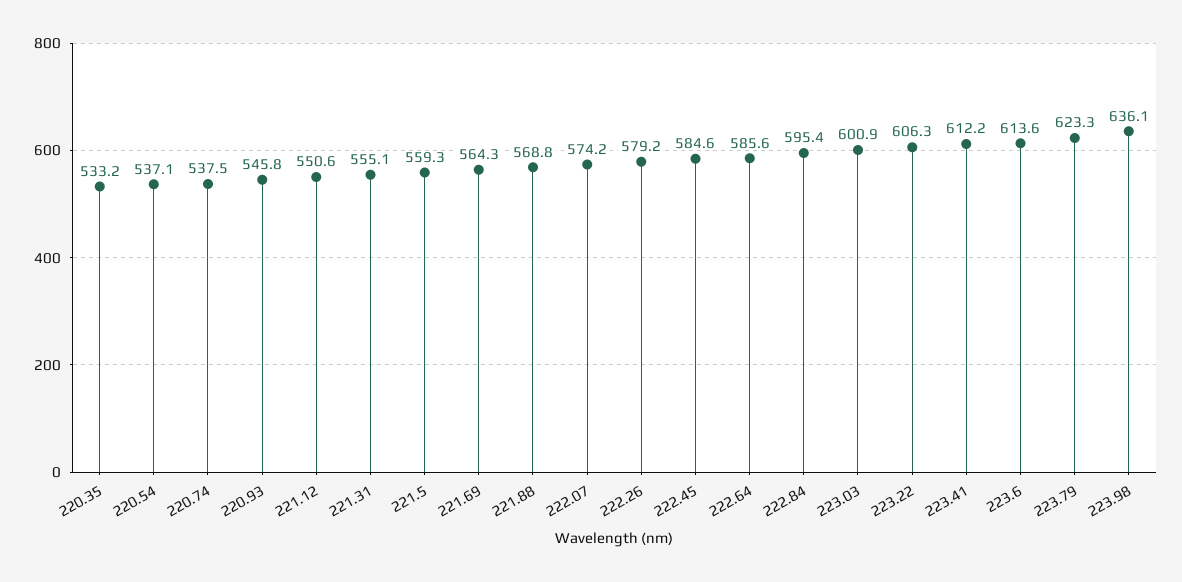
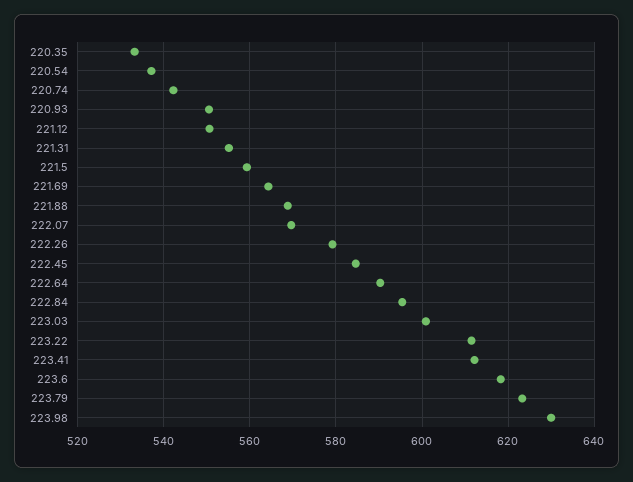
220.74: 537.5 -> 542
220.93: 545.8 -> 550
222.07: 574.2 -> 570
222.64: 585.6 -> 590
223.22: 606.3 -> 612
223.6: 613.6 -> 618
223.98: 636.1 -> 630

